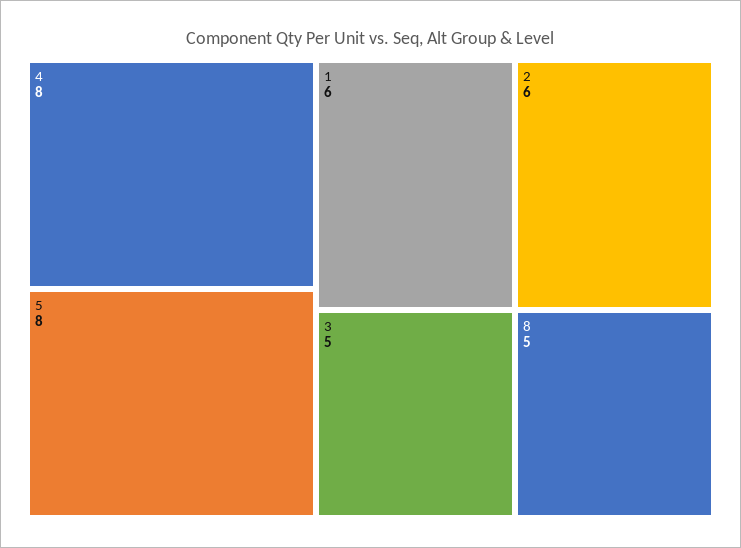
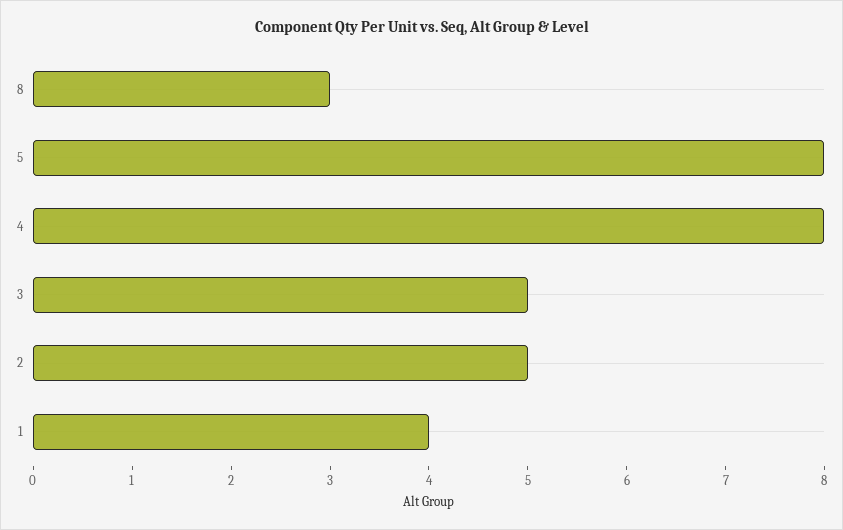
1: 6 -> 4
2: 6 -> 5
8: 5 -> 3

